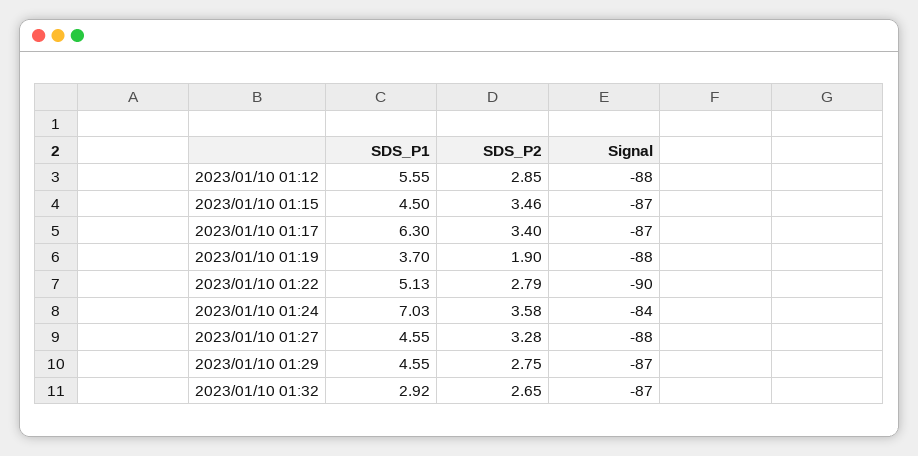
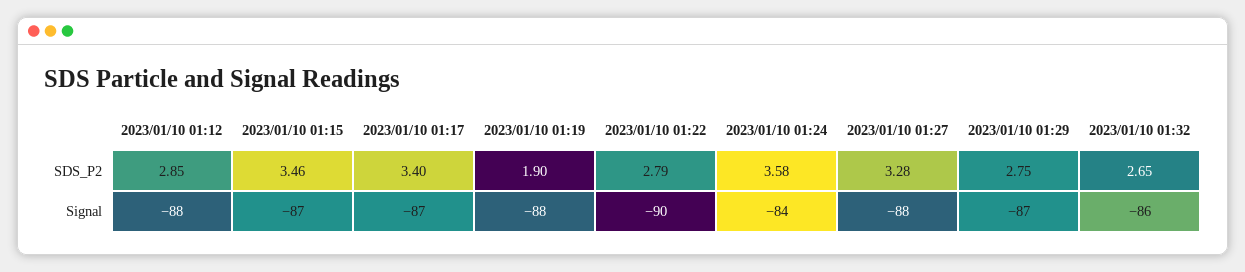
SDS_P1, 2023/01/10 01:12: 5.55 -> none
SDS_P1, 2023/01/10 01:15: 4.5 -> none
SDS_P1, 2023/01/10 01:17: 6.3 -> none
SDS_P1, 2023/01/10 01:19: 3.7 -> none
SDS_P1, 2023/01/10 01:22: 5.13 -> none
SDS_P1, 2023/01/10 01:24: 7.03 -> none
SDS_P1, 2023/01/10 01:27: 4.55 -> none
SDS_P1, 2023/01/10 01:29: 4.55 -> none
SDS_P1, 2023/01/10 01:32: 2.92 -> none
Signal, 2023/01/10 01:32: -87 -> -86

